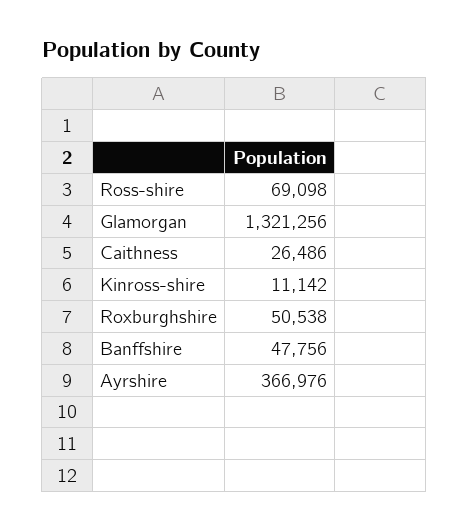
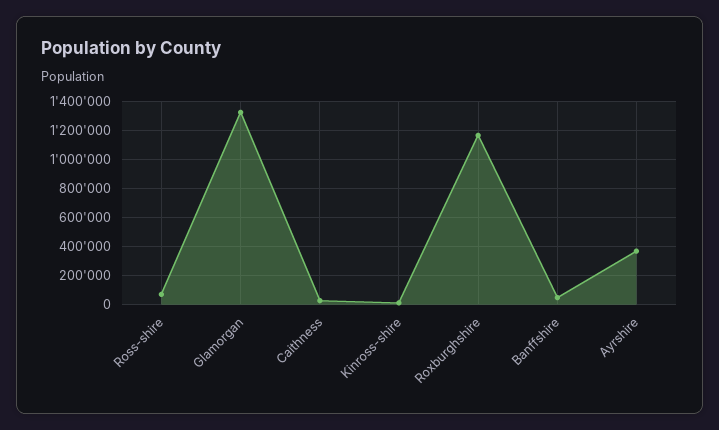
Roxburghshire: 50538 -> 1150000

